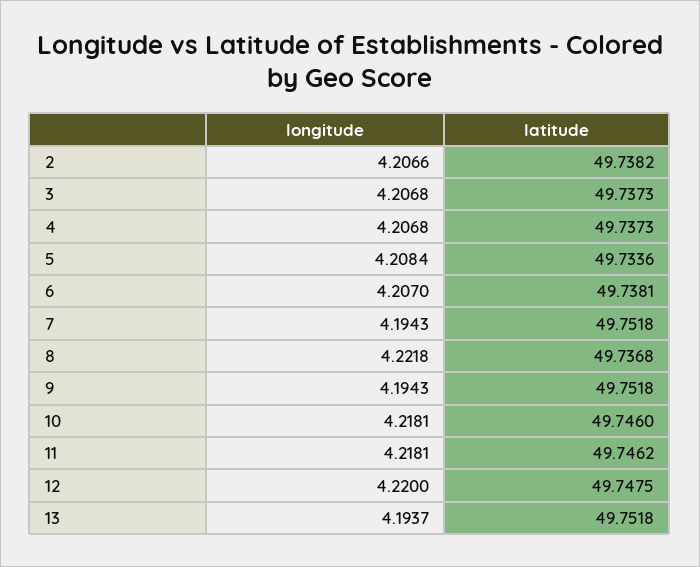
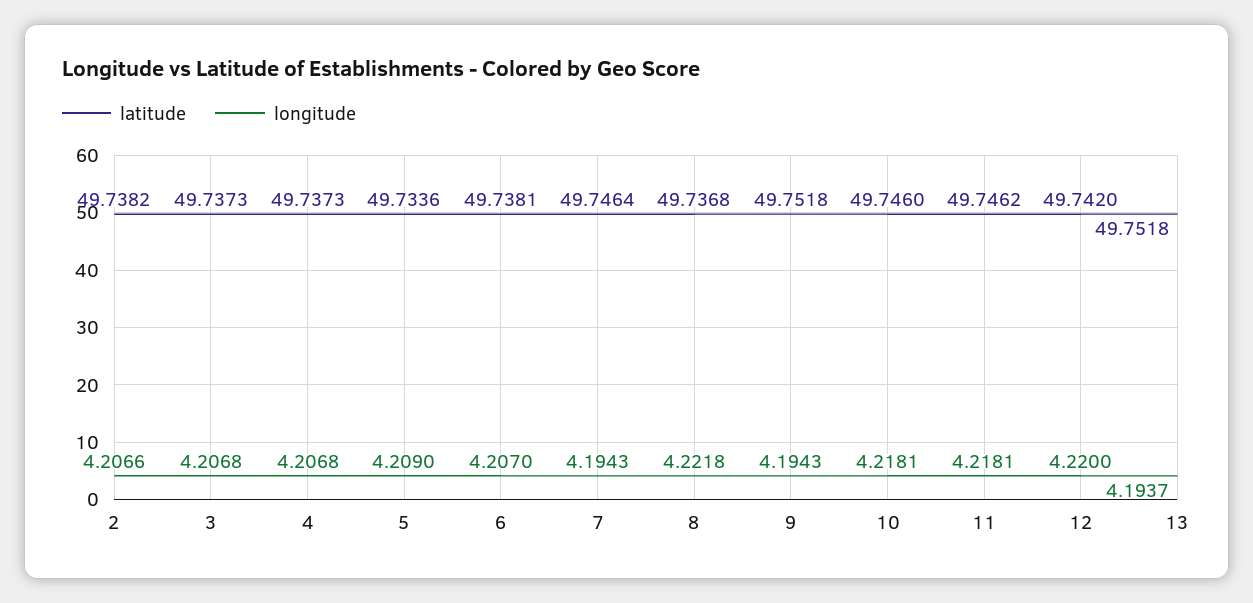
longitude, 5: 4.2084 -> 4.209
latitude, 7: 49.7518 -> 49.7464
latitude, 12: 49.7475 -> 49.742

